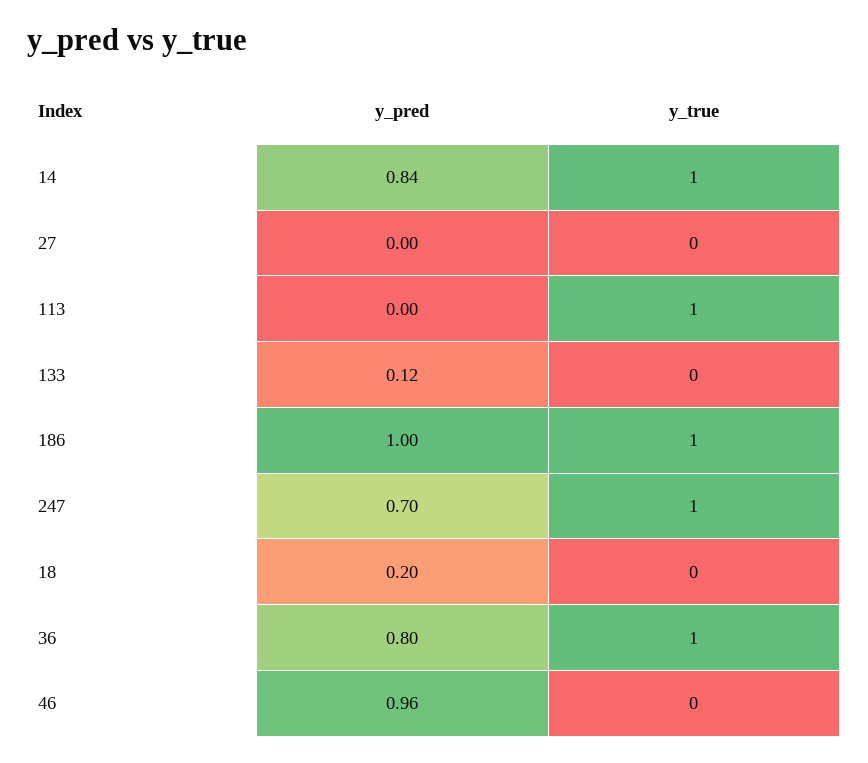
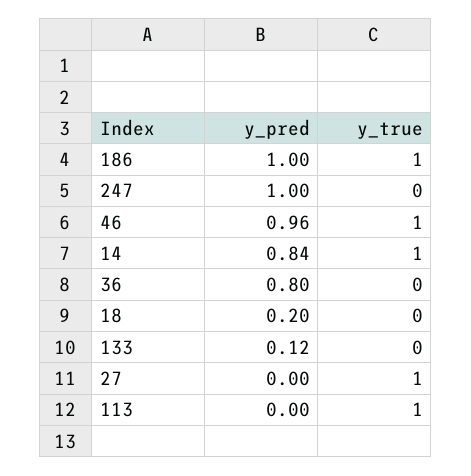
y_true, 27: 0 -> 1
y_pred, 247: 0.7 -> 1
y_true, 247: 1 -> 0
y_true, 36: 1 -> 0
y_true, 46: 0 -> 1

